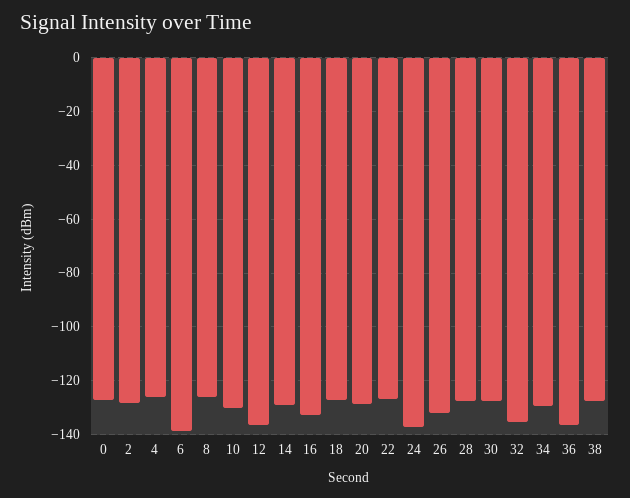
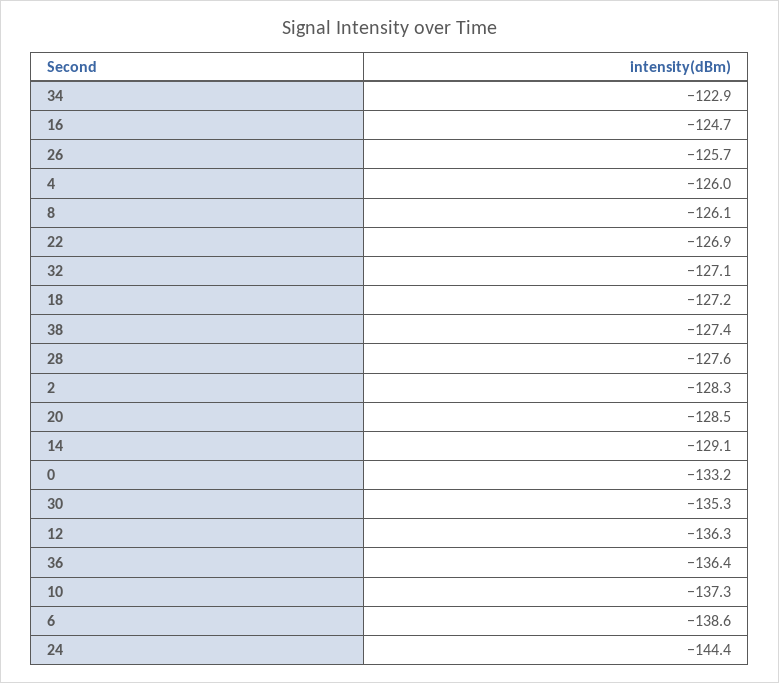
0: -127.5 -> -133.2
10: -130 -> -137.3
16: -132.5 -> -124.7
24: -137.5 -> -144.4
26: -132.5 -> -125.7
30: -127.5 -> -135.3
32: -135 -> -127.1
34: -130 -> -122.9

